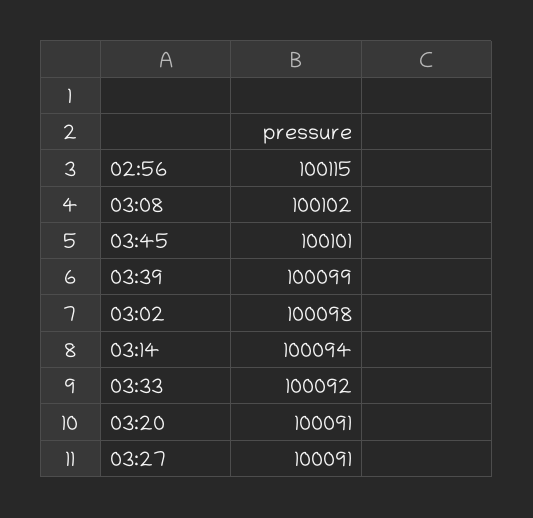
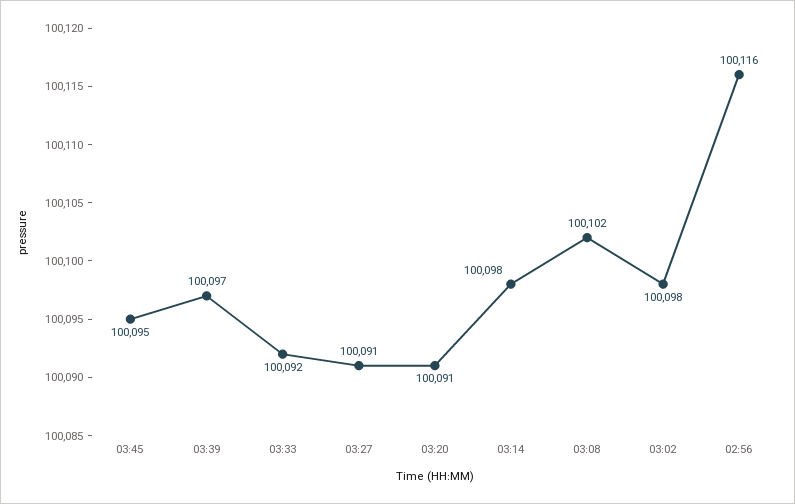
02:56: 100115 -> 100116
03:45: 100101 -> 100095
03:39: 100099 -> 100097
03:14: 100094 -> 100098

